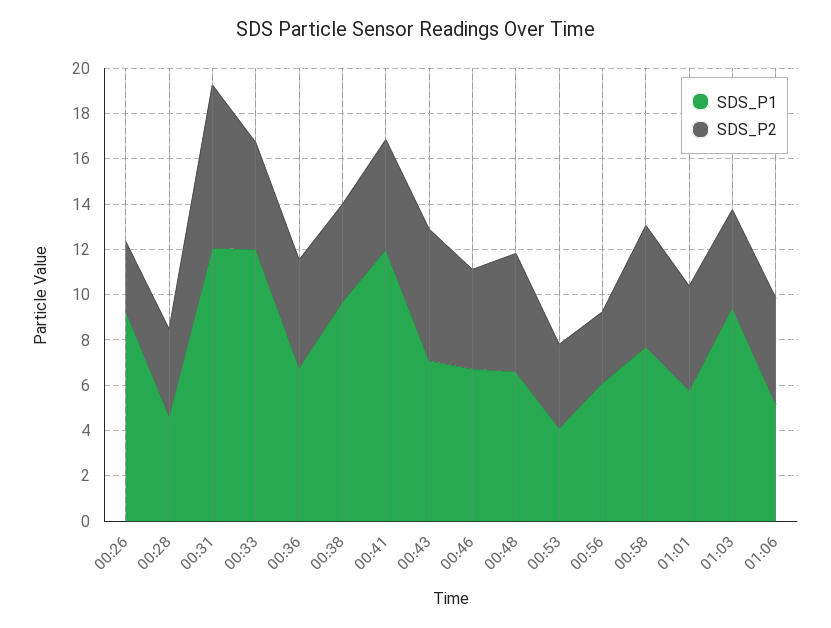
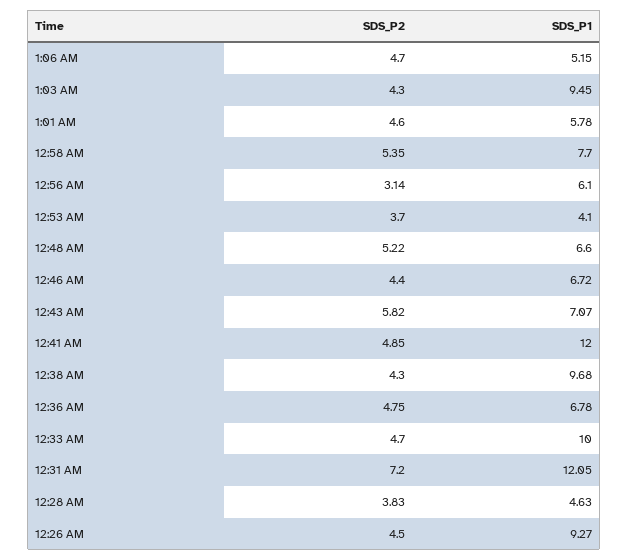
SDS_P2, 00:26: 3 -> 4.5
SDS_P1, 00:33: 12 -> 10

